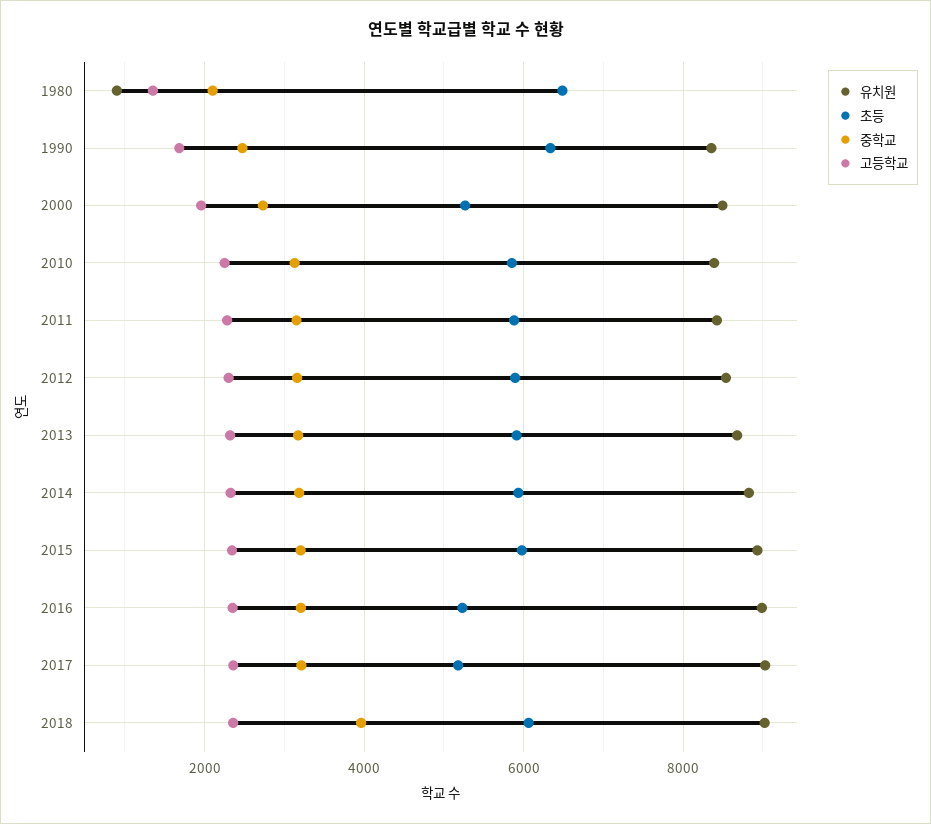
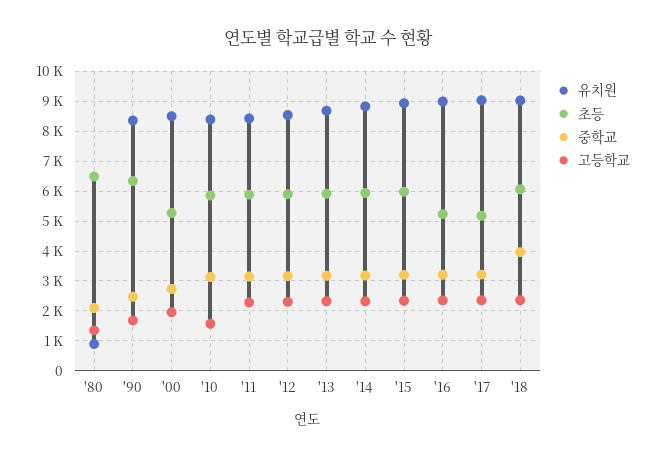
고등학교, 2010: 2200 -> 1500

